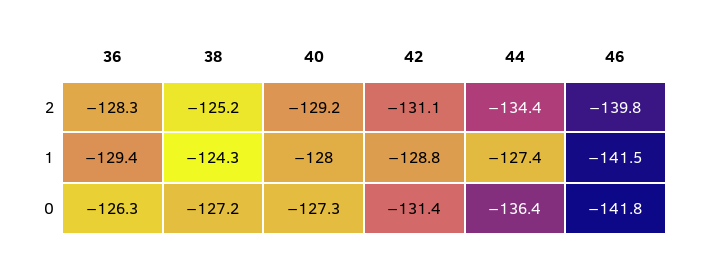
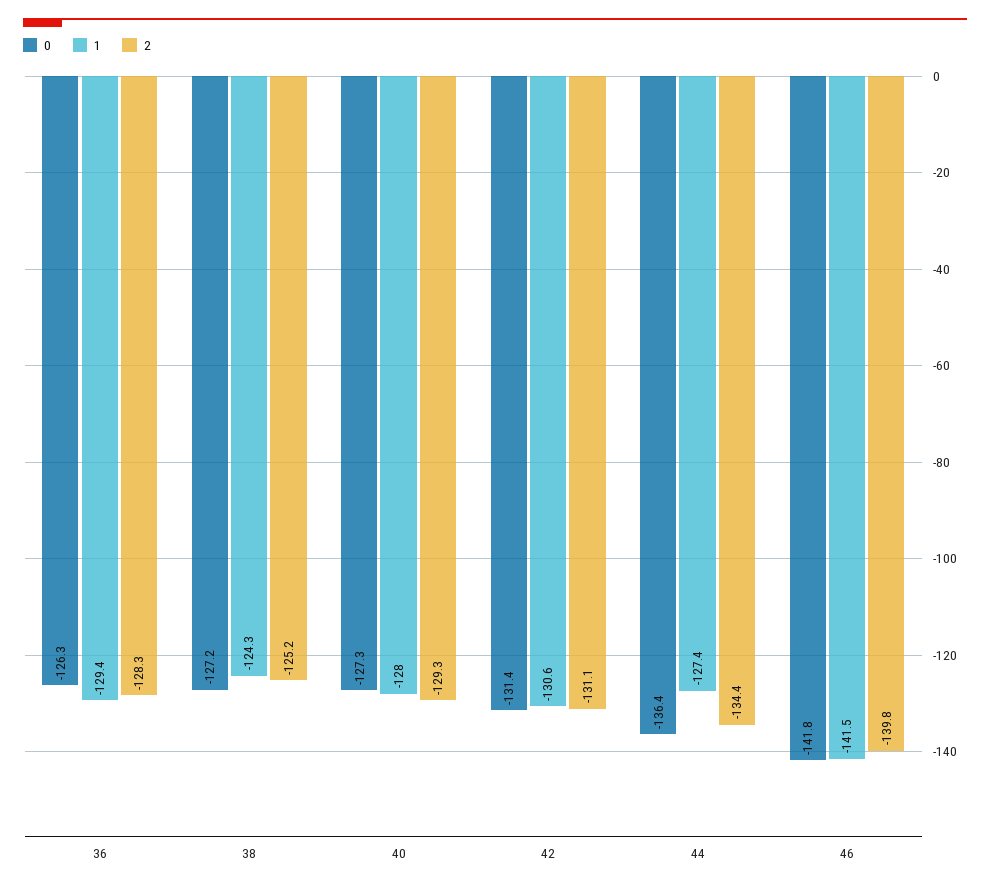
2, 40: -129.2 -> -129.3
1, 42: -128.8 -> -130.6

